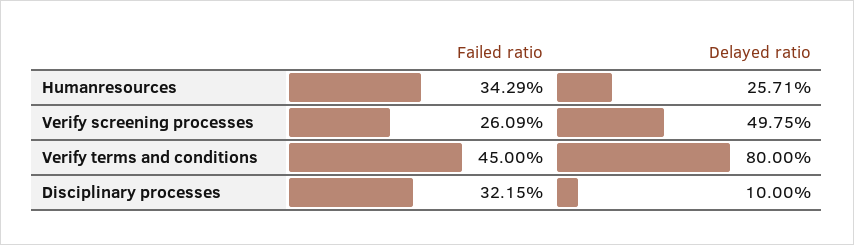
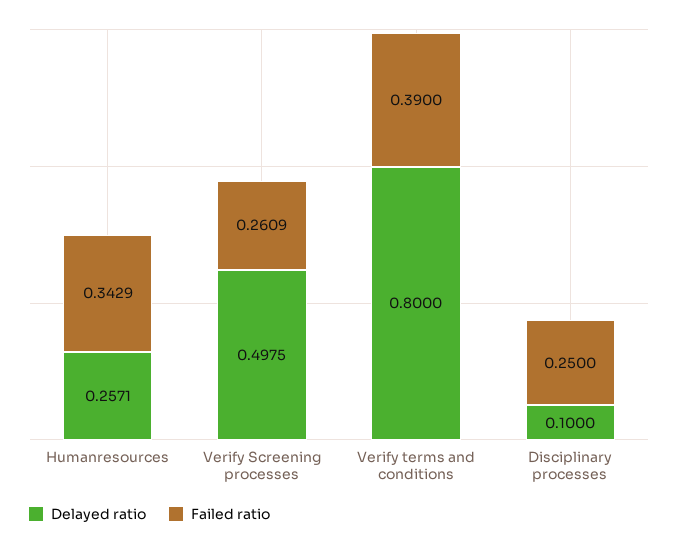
Failed ratio, Verify terms and conditions: 0.45 -> 0.39
Failed ratio, Disciplinary processes: 0.3215 -> 0.25

